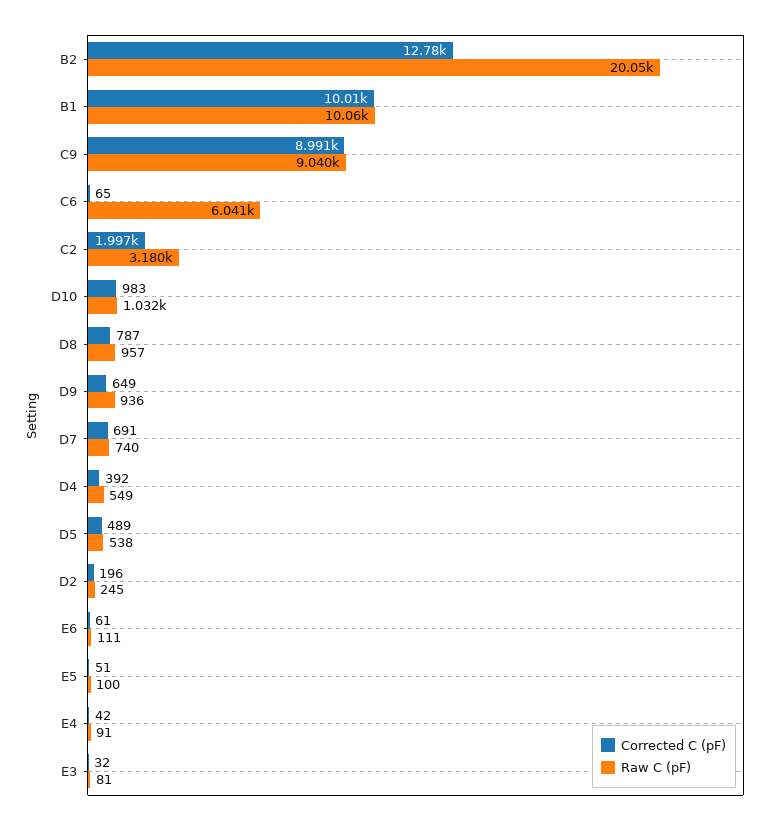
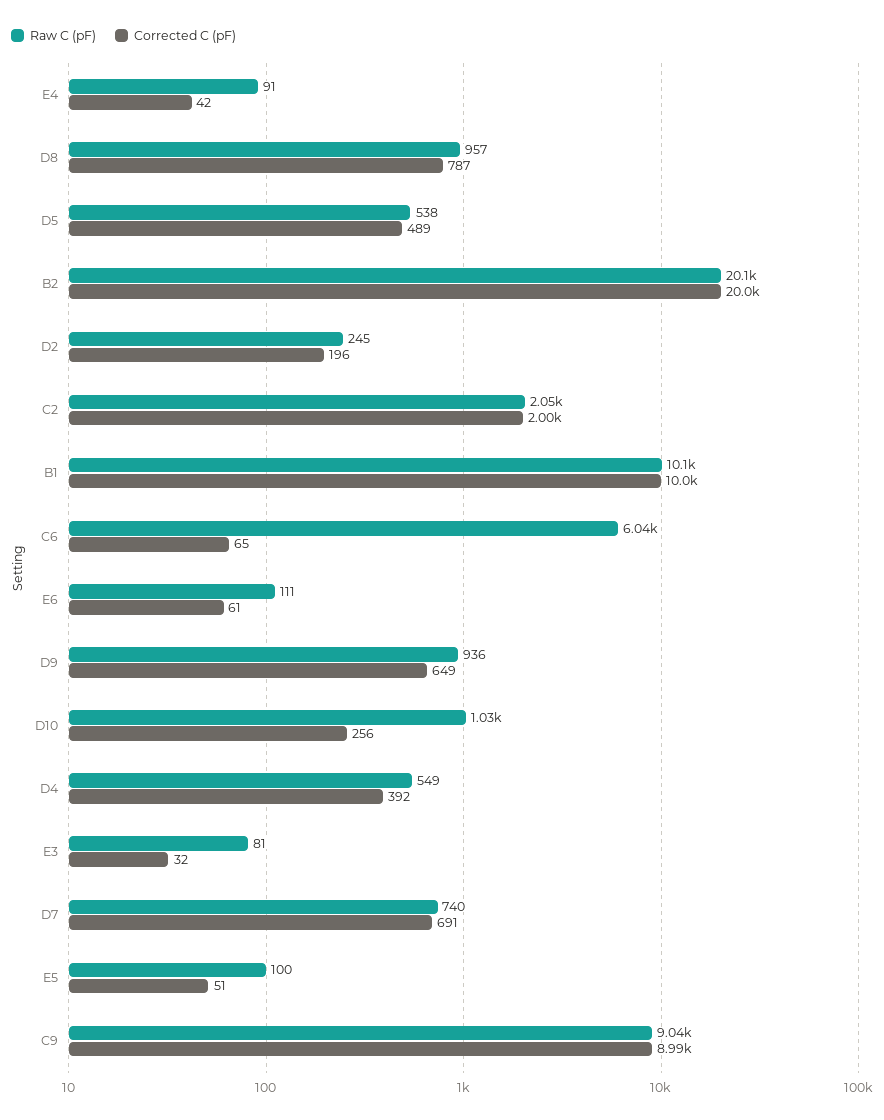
Corrected C (pF), B2: 12780 -> 20000
Raw C (pF), C2: 3180 -> 2050
Corrected C (pF), D10: 983 -> 256

